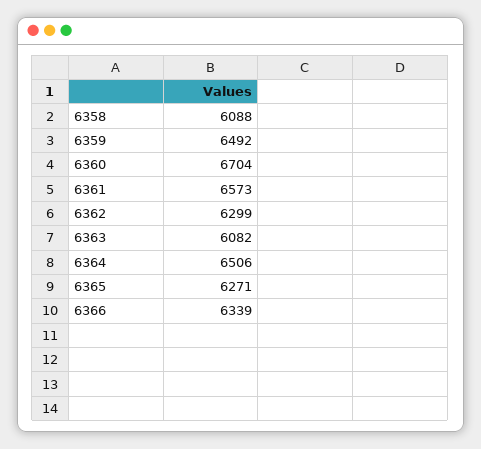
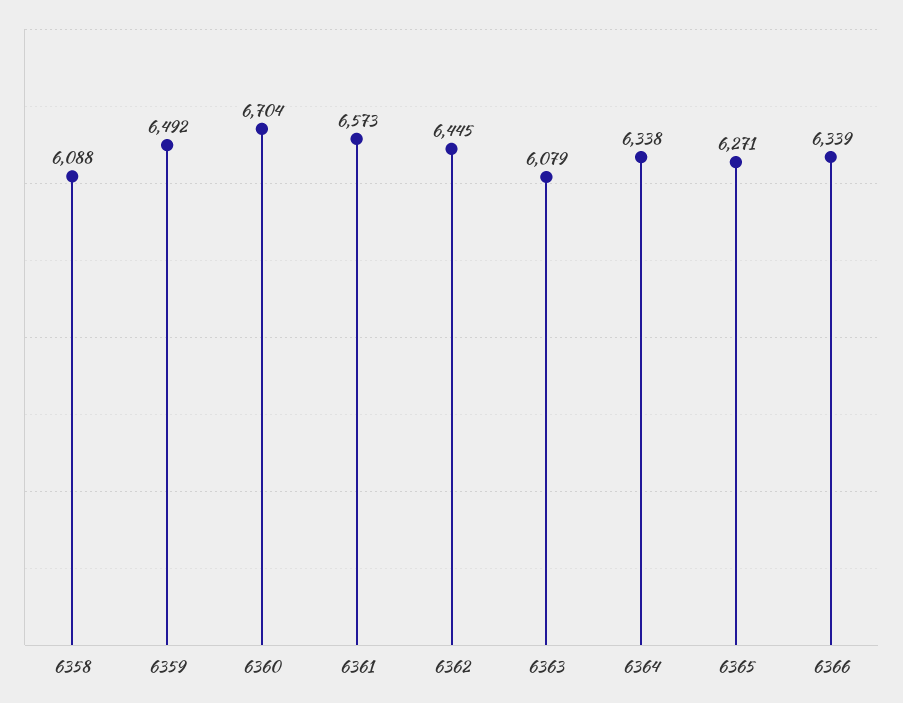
6362: 6299 -> 6445
6363: 6082 -> 6079
6364: 6506 -> 6338

